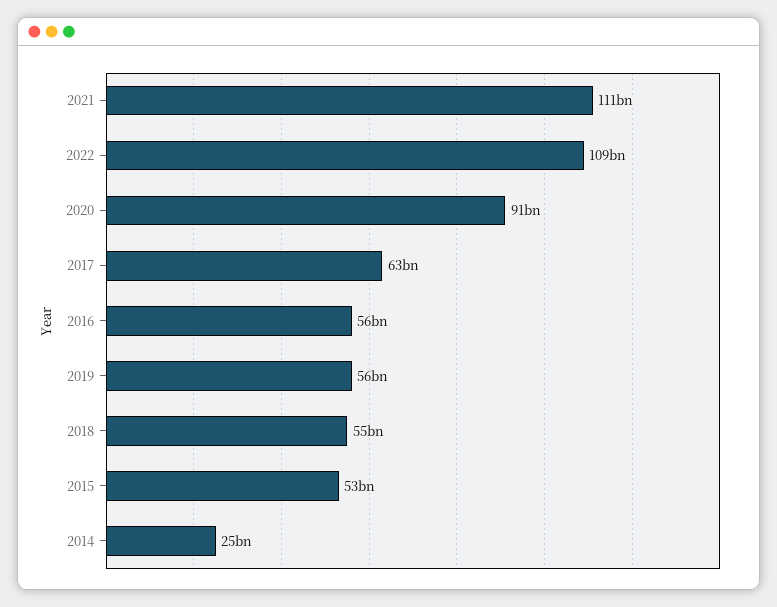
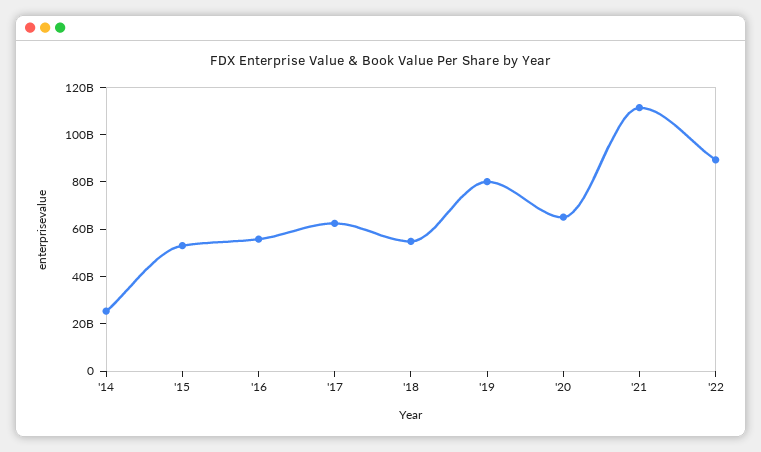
2022: 109000000000 -> 90000000000
2020: 91000000000 -> 65000000000
2019: 56000000000 -> 80000000000

